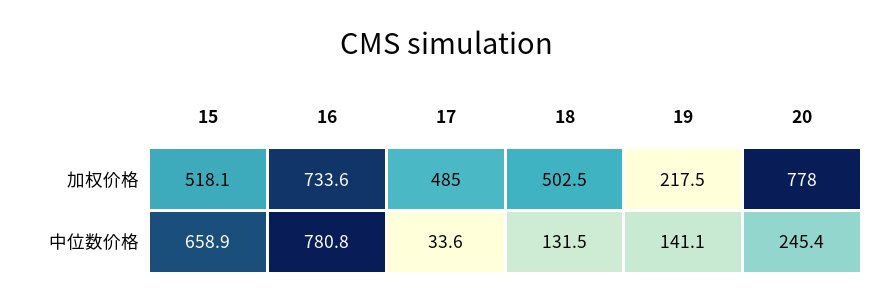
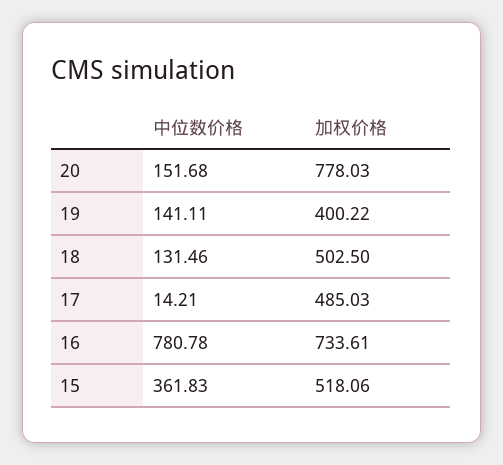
19, 加权价格: 217.5 -> 400.22
15, 中位数价格: 658.9 -> 361.83
17, 中位数价格: 33.6 -> 14.21
20, 中位数价格: 245.4 -> 151.68

